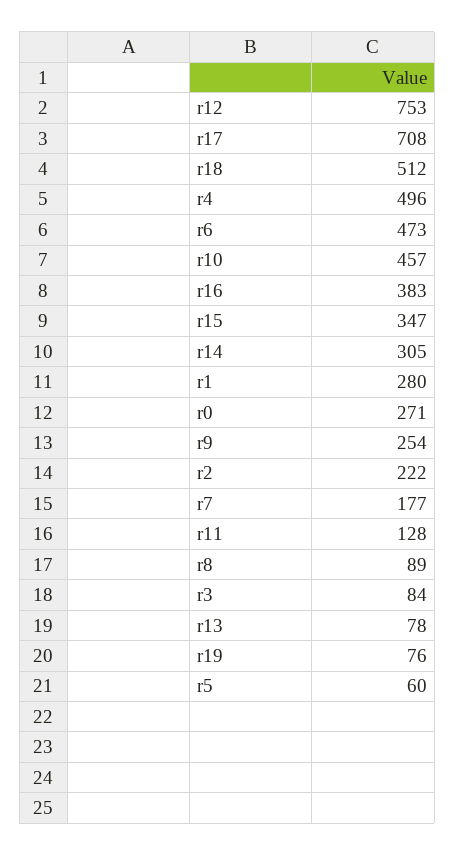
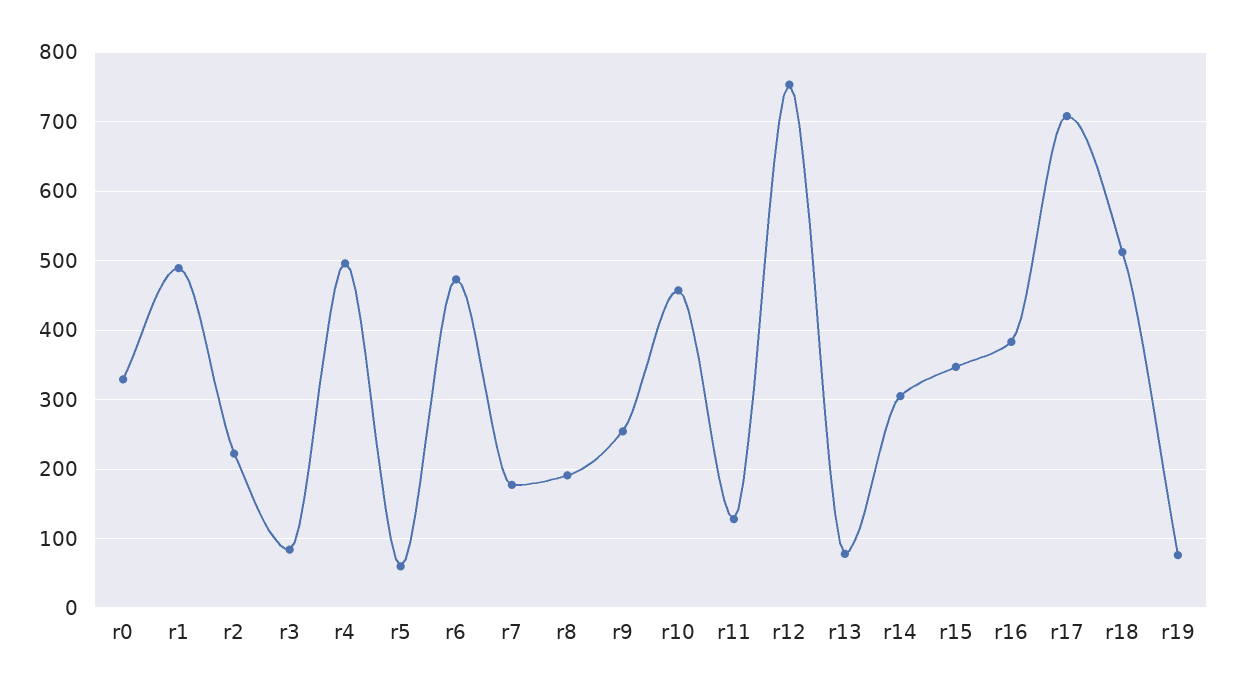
r1: 280 -> 490
r0: 271 -> 330
r8: 89 -> 190

